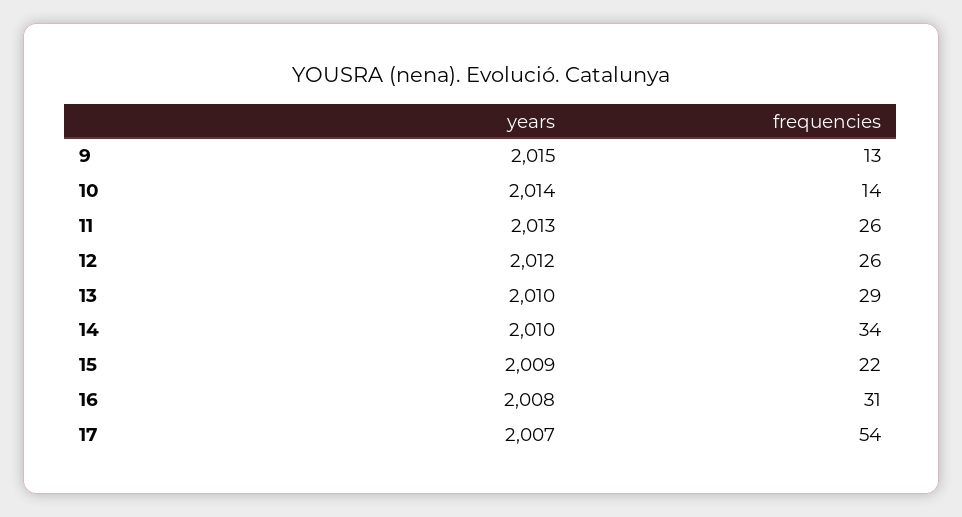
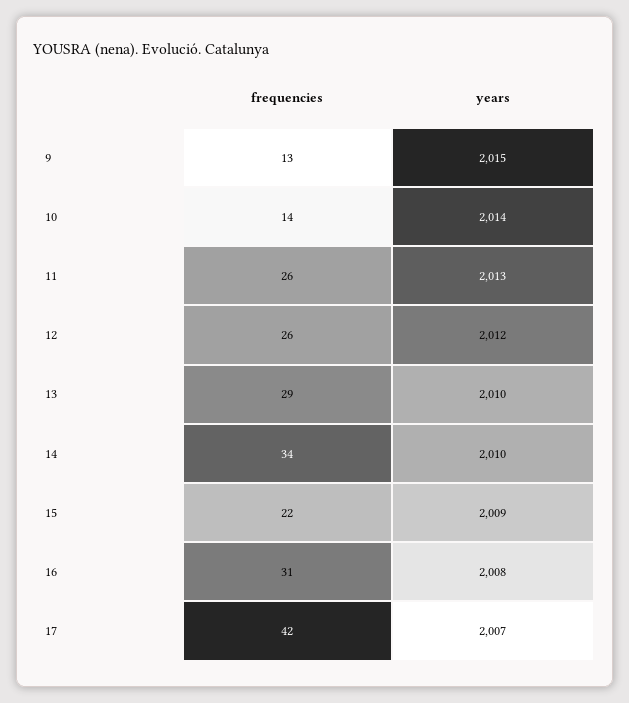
frequencies, 17: 54 -> 42

